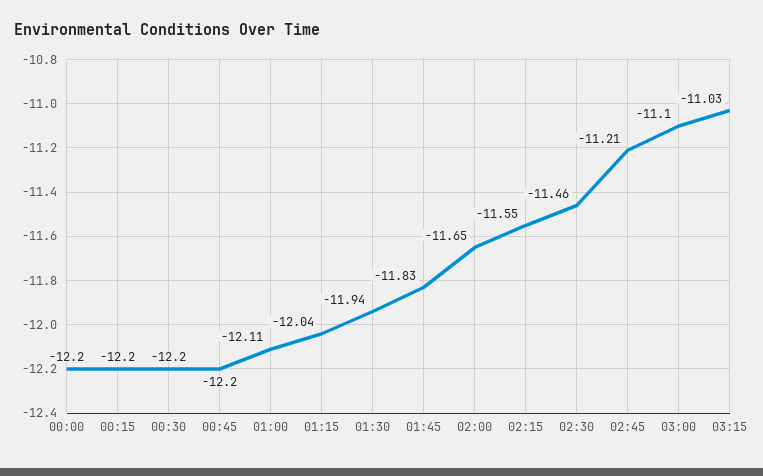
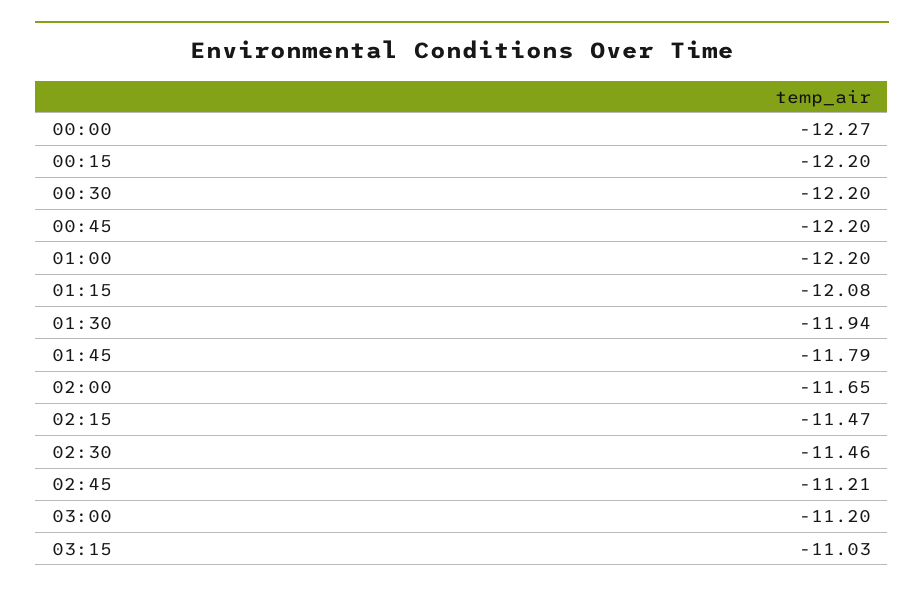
00:00: -12.2 -> -12.27
01:00: -12.11 -> -12.2
01:15: -12.04 -> -12.08
01:45: -11.83 -> -11.79
02:15: -11.55 -> -11.47
03:00: -11.1 -> -11.2

